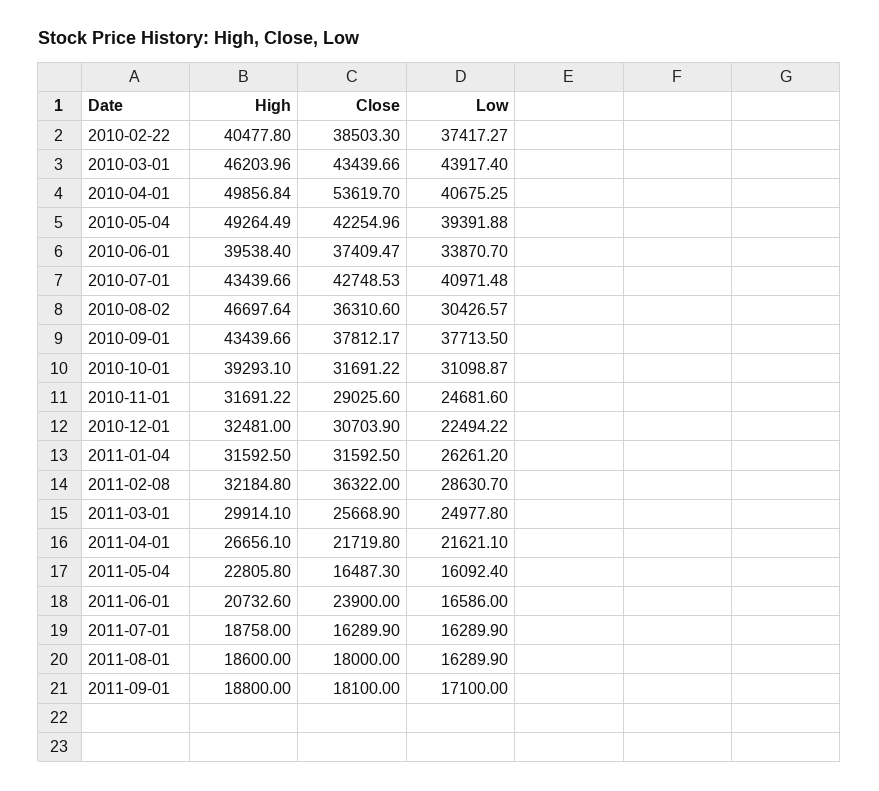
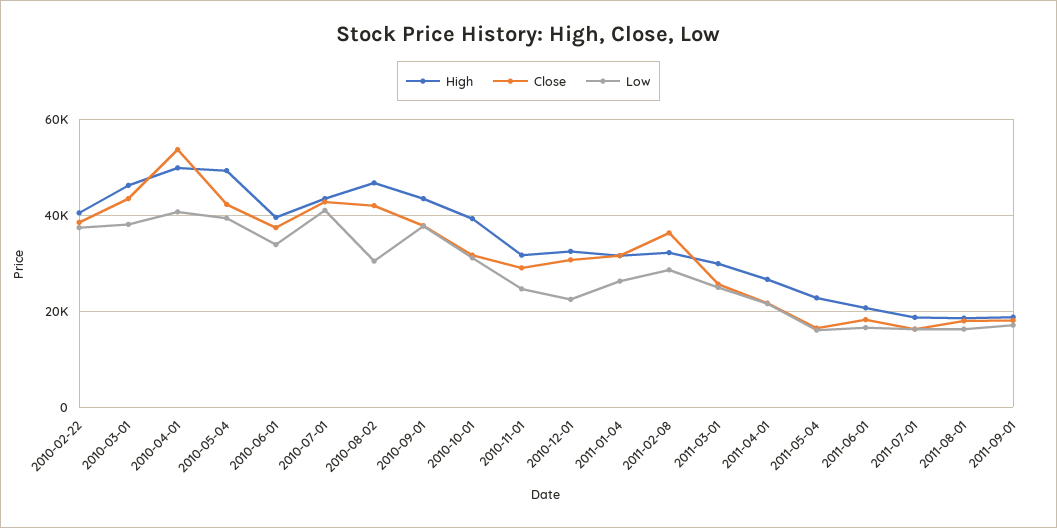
Low, 2010-03-01: 43917.4 -> 38000
Close, 2010-08-02: 36310.6 -> 42000
Close, 2011-06-01: 23900 -> 18000

